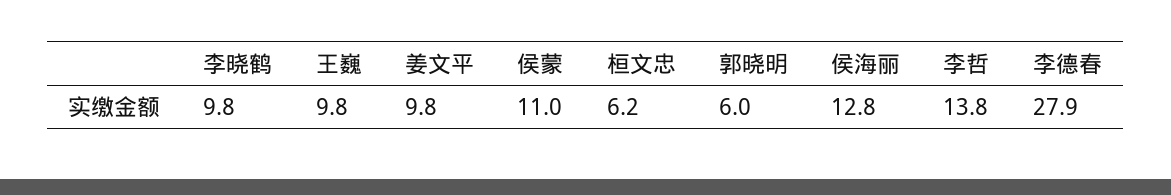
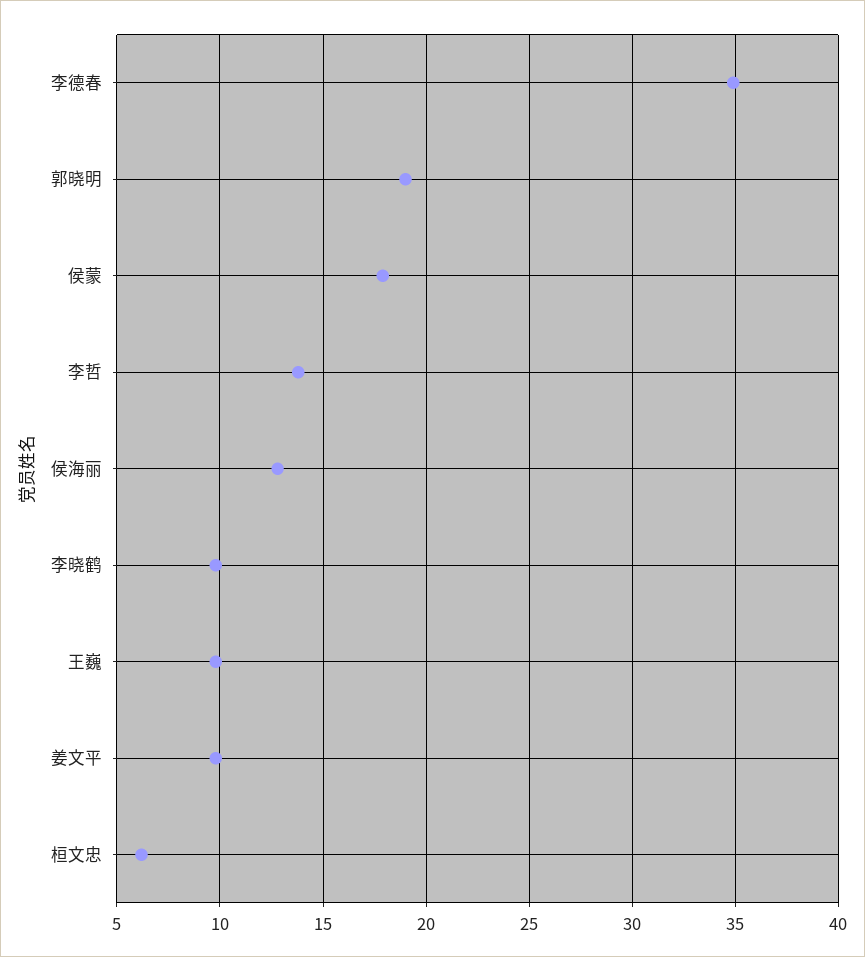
侯蒙: 11 -> 18
郭晓明: 6 -> 19
李德春: 27.9 -> 35

